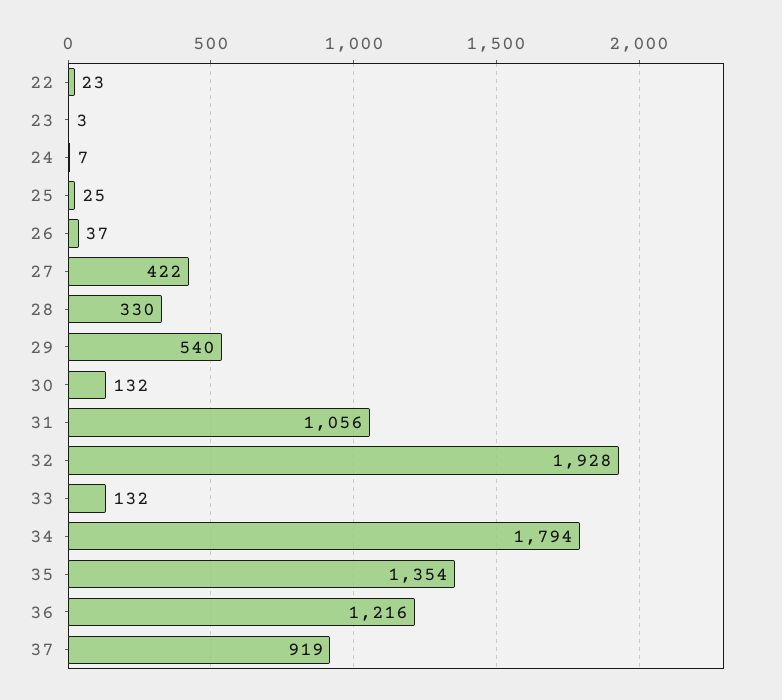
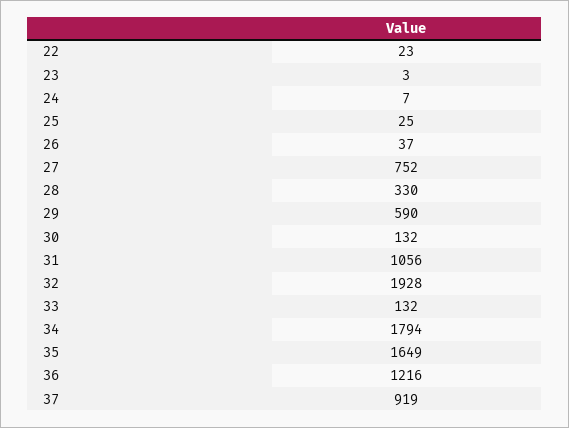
27: 422 -> 752
29: 540 -> 590
35: 1354 -> 1649

